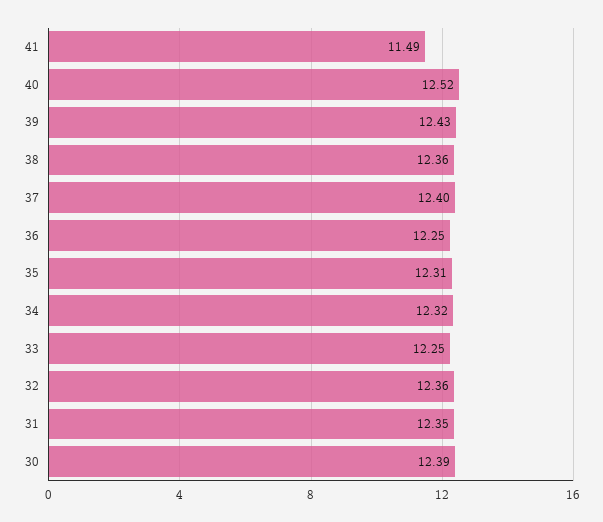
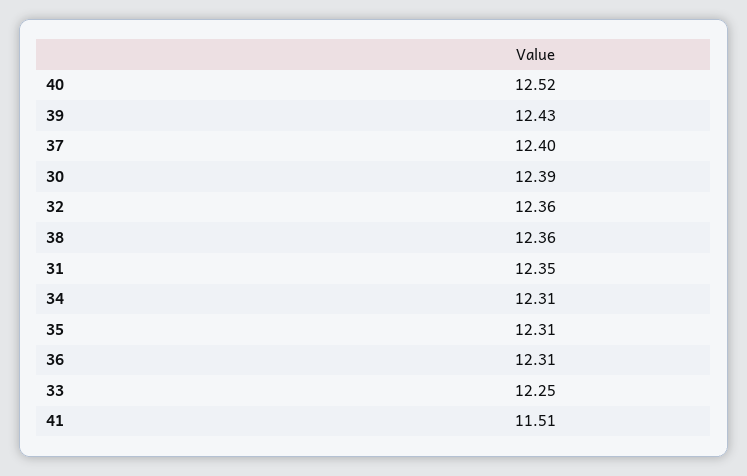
41: 11.49 -> 11.51
36: 12.25 -> 12.31
34: 12.32 -> 12.31

